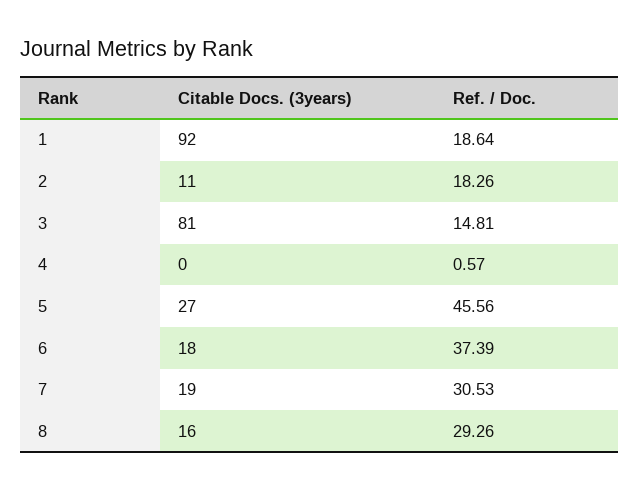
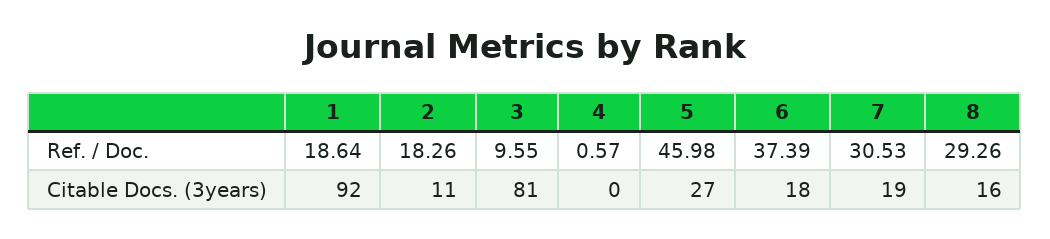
Ref. / Doc., 3: 14.81 -> 9.55
Ref. / Doc., 5: 45.56 -> 45.98

